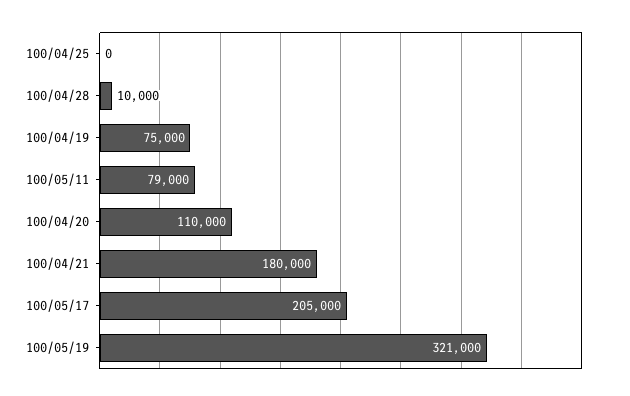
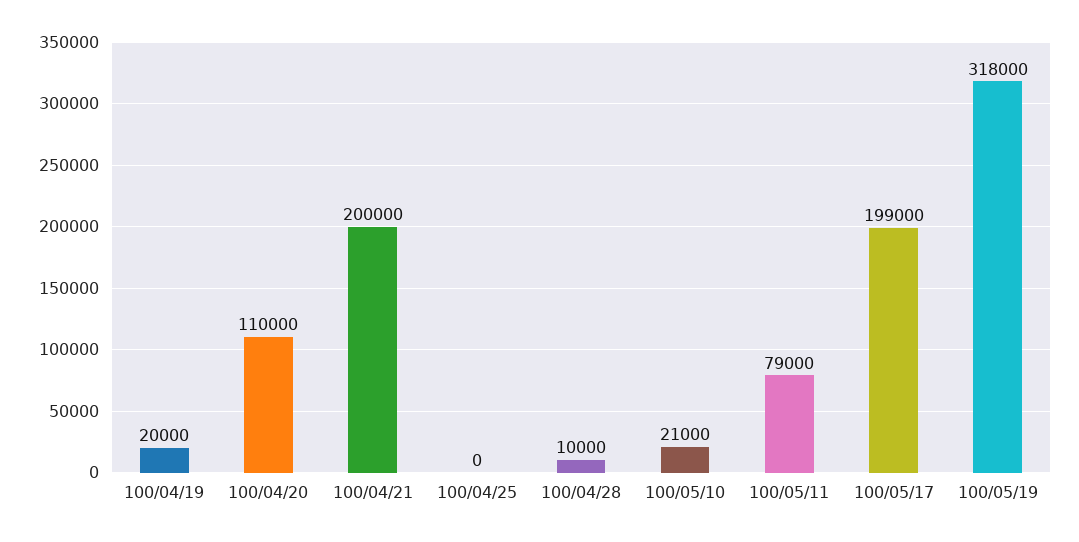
100/04/19: 75000 -> 20000
100/04/21: 180000 -> 200000
100/05/17: 205000 -> 199000
100/05/19: 321000 -> 318000
100/05/10: none -> 21000

